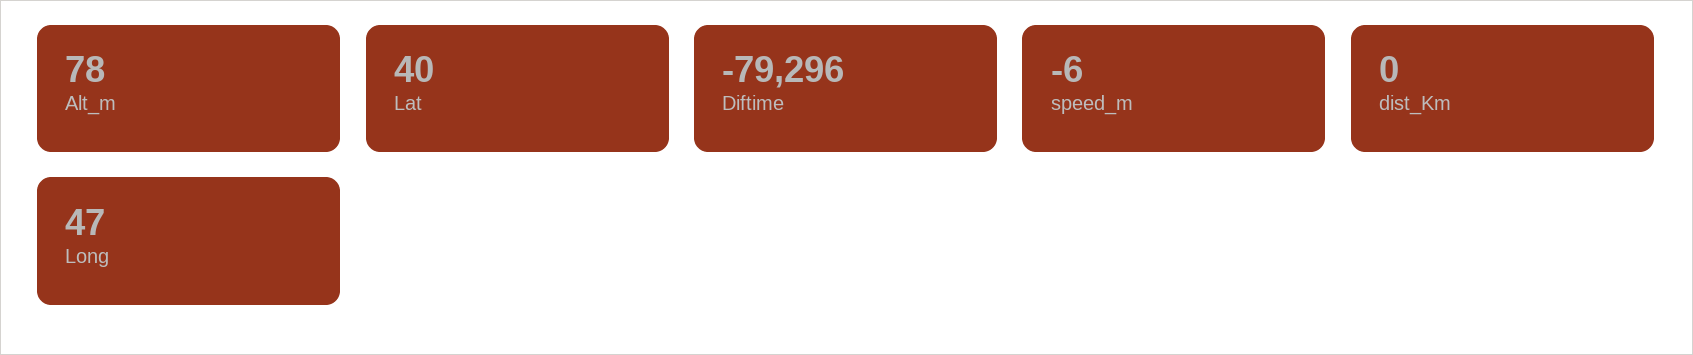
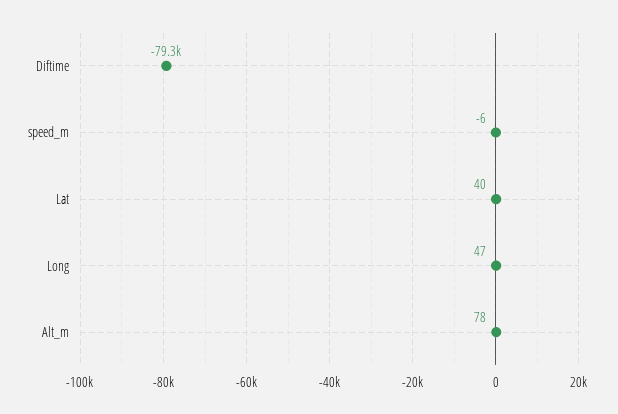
dist_Km: 0 -> none

